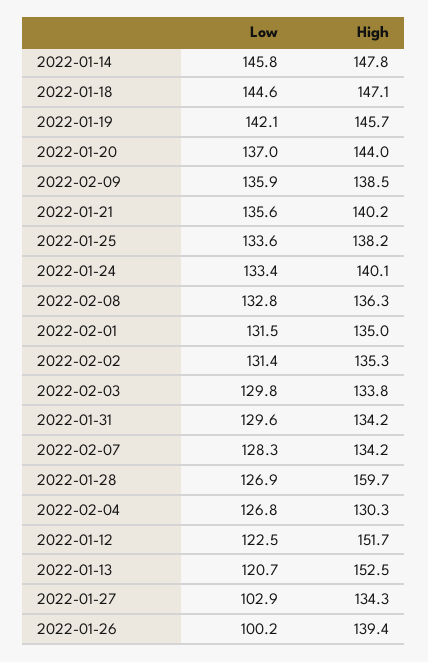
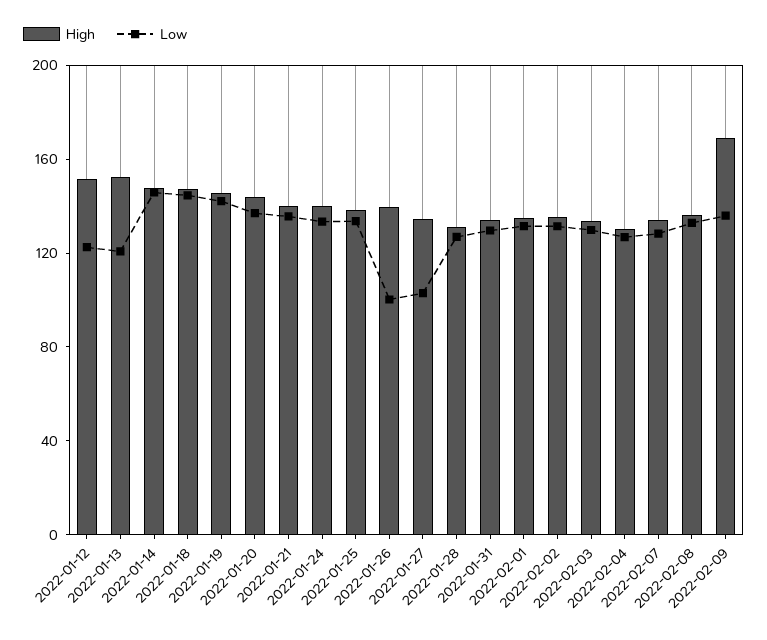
High, 2022-02-09: 138.5 -> 170
High, 2022-01-28: 159.7 -> 130

